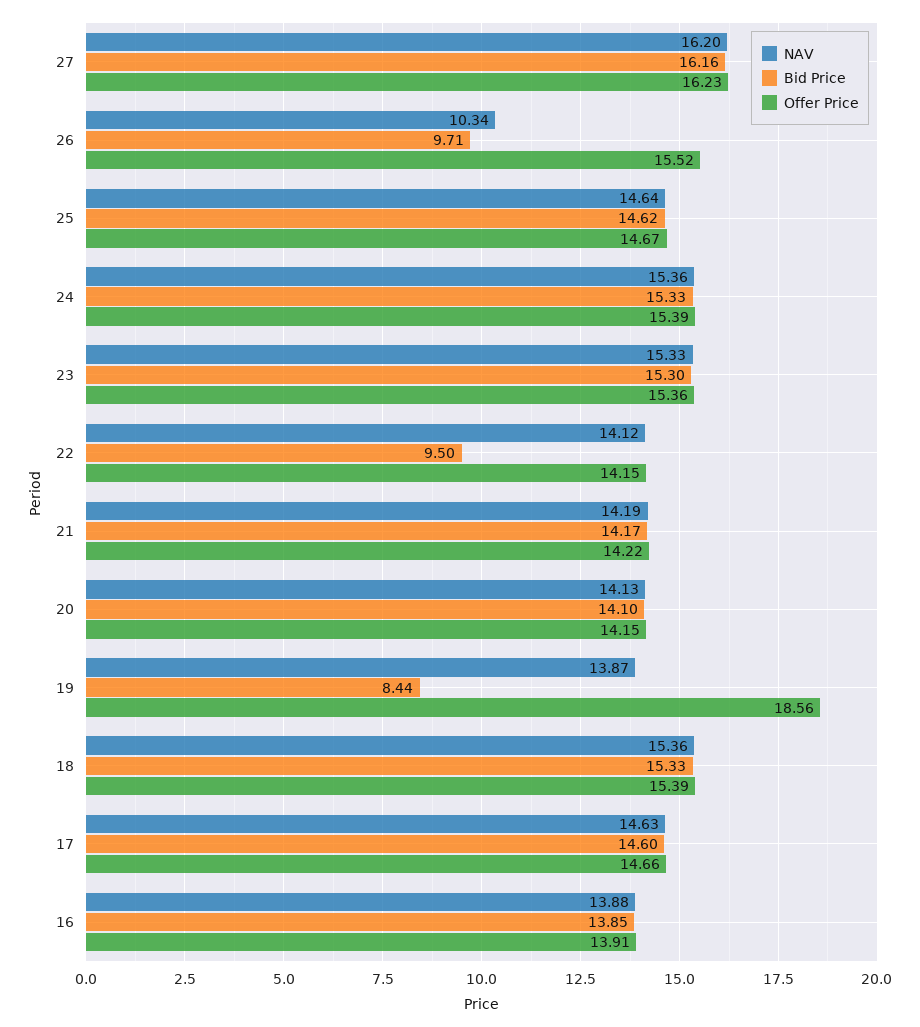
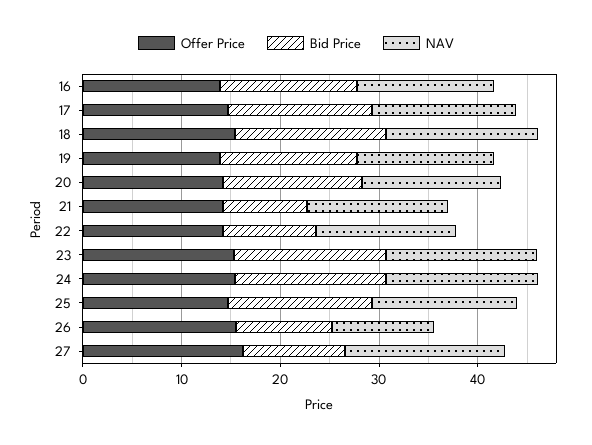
Bid Price, 27: 16.16 -> 10
Bid Price, 21: 14.17 -> 8
Bid Price, 19: 8.44 -> 14
Offer Price, 19: 18.56 -> 14

